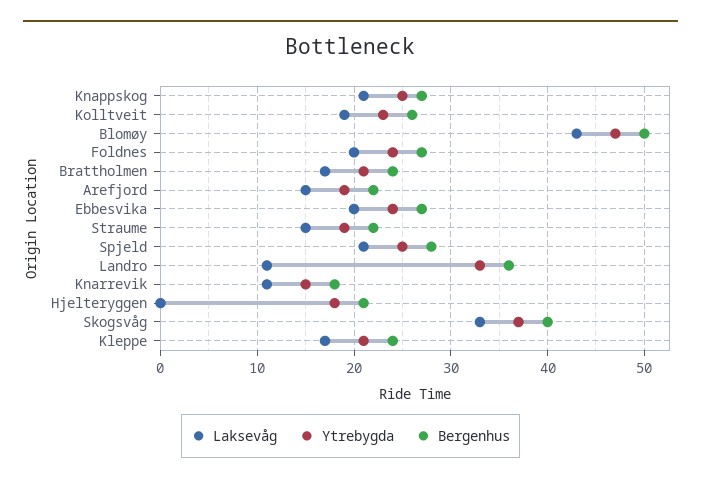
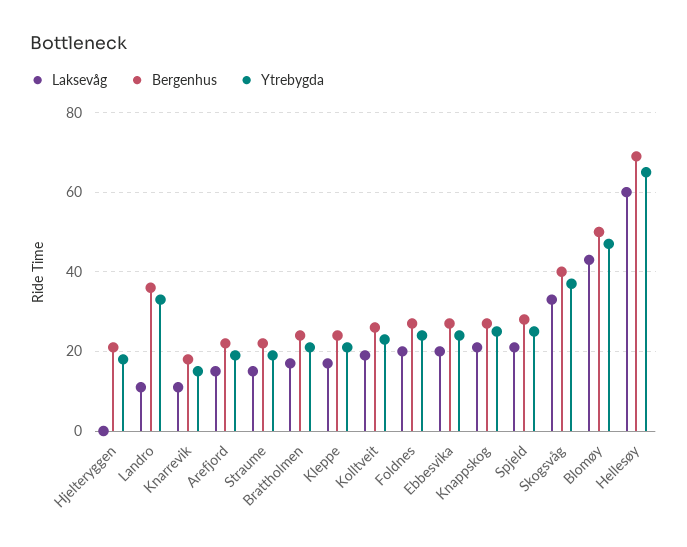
Laksevåg, Hellesøy: none -> 60
Bergenhus, Hellesøy: none -> 70
Ytrebygda, Hellesøy: none -> 65

